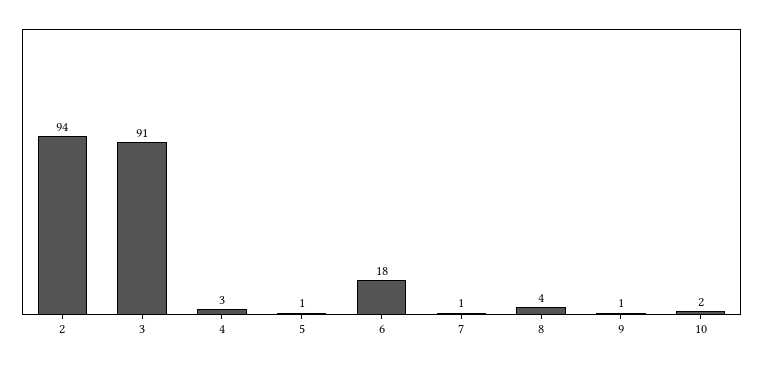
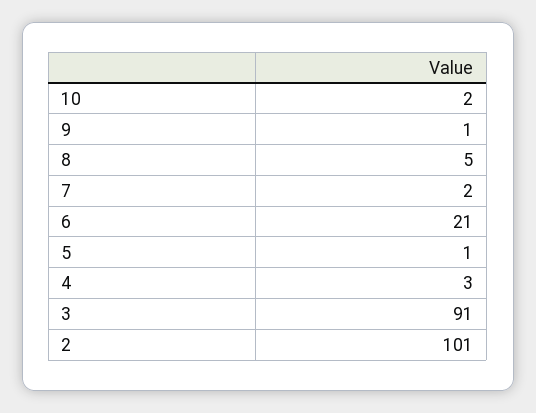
2: 94 -> 101
6: 18 -> 21
7: 1 -> 2
8: 4 -> 5

